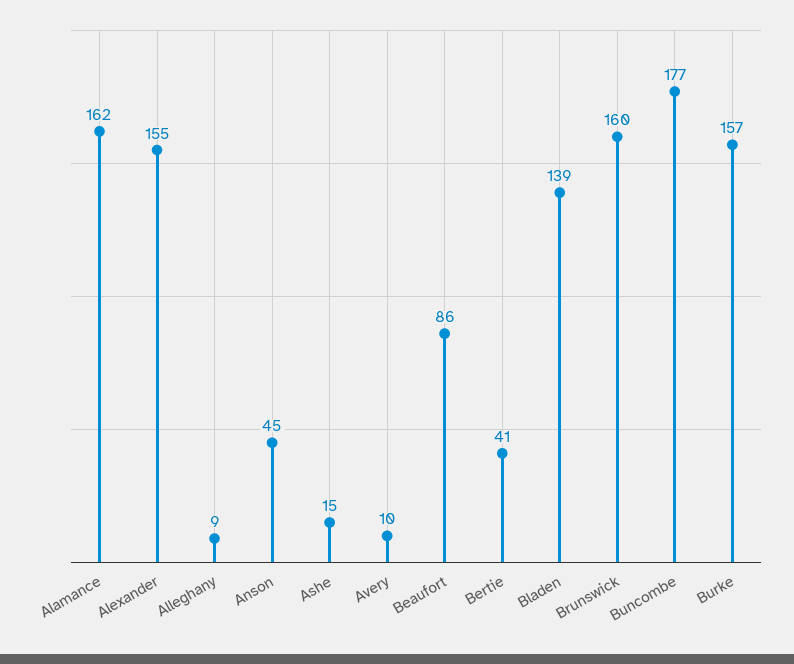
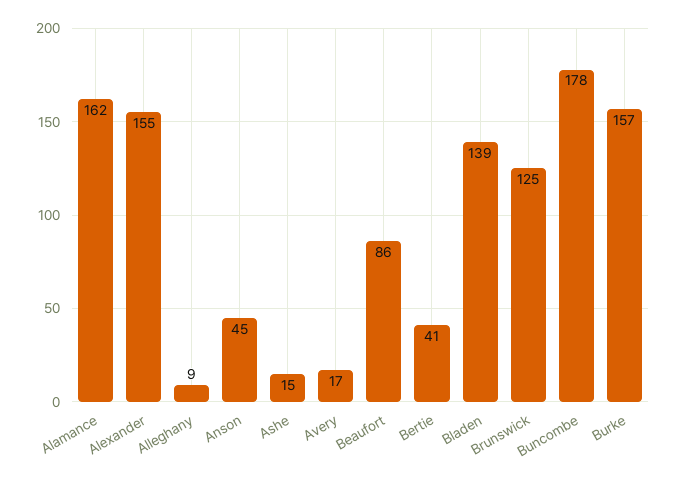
Avery: 10 -> 17
Brunswick: 160 -> 125
Buncombe: 177 -> 178

